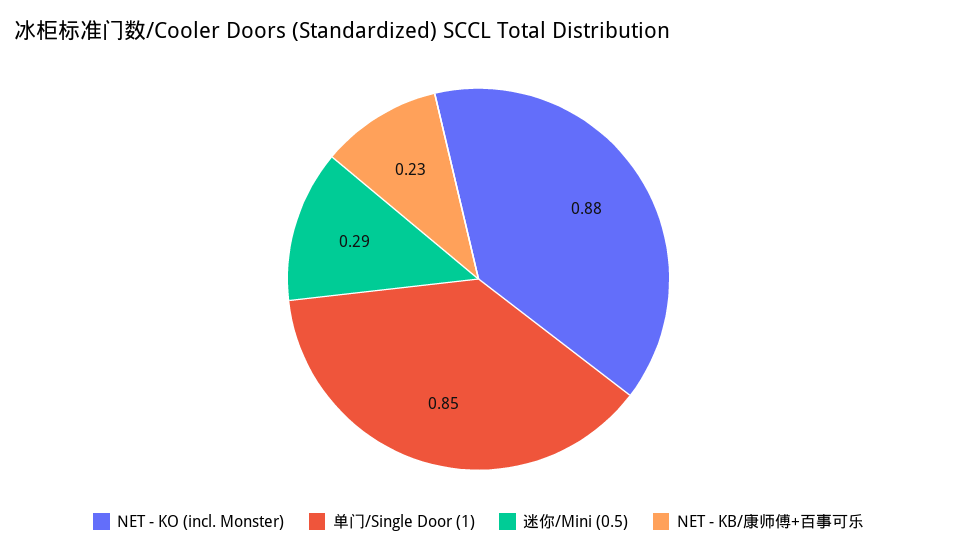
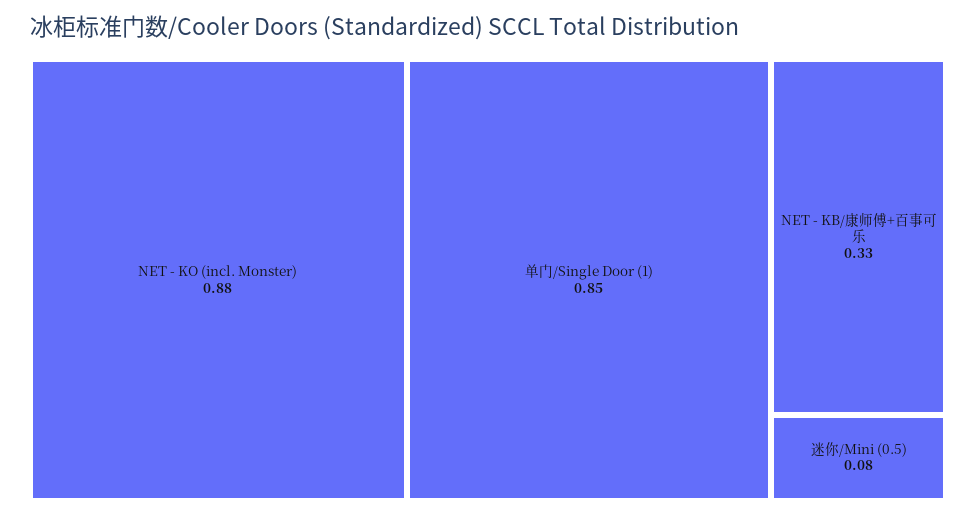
迷你/Mini (0.5): 0.29 -> 0.08
NET - KB/康师傅+百事可乐: 0.23 -> 0.33

